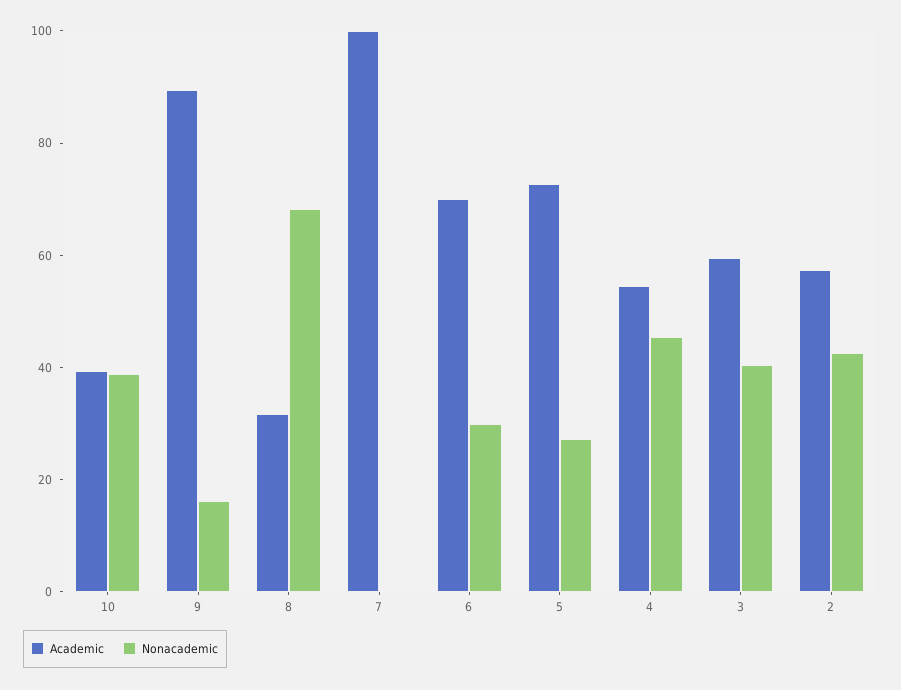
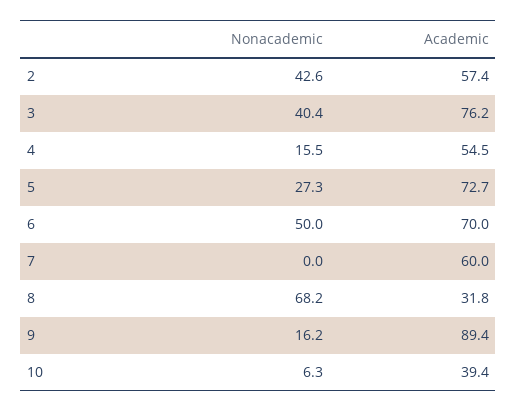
Nonacademic, 10: 40 -> 6.3
Academic, 7: 100 -> 60
Nonacademic, 6: 30 -> 50
Nonacademic, 4: 45 -> 15.5
Academic, 3: 60 -> 76.2

